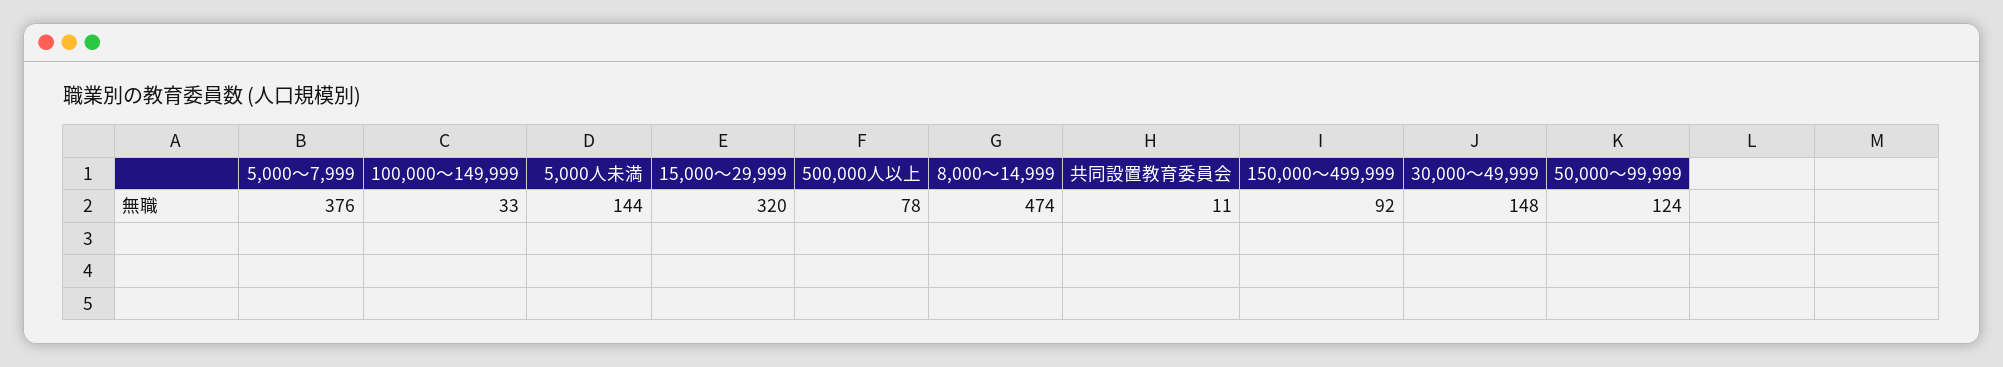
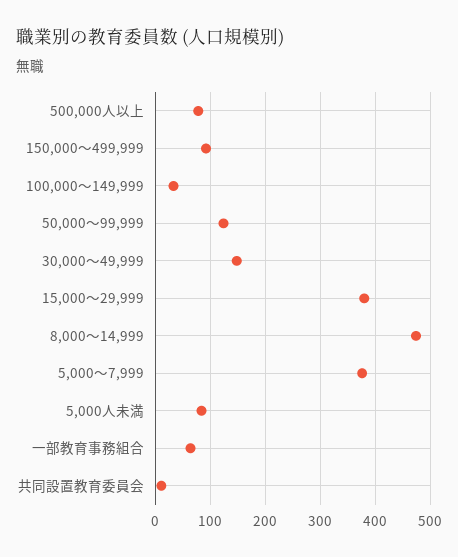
5,000人未満: 144 -> 80
15,000～29,999: 320 -> 380
一部教育事務組合: none -> 60

